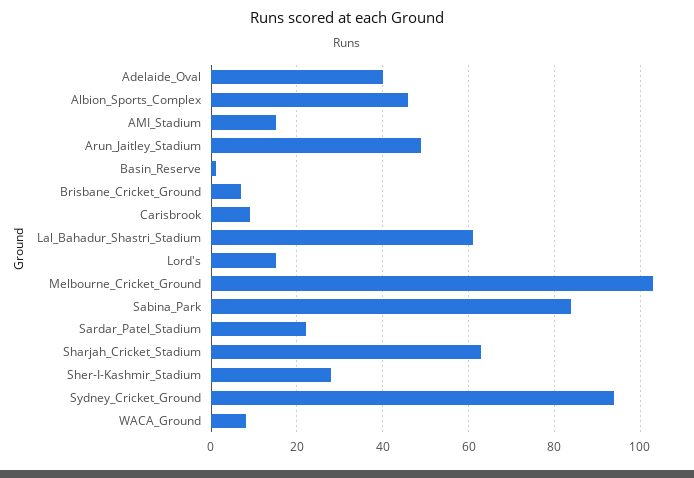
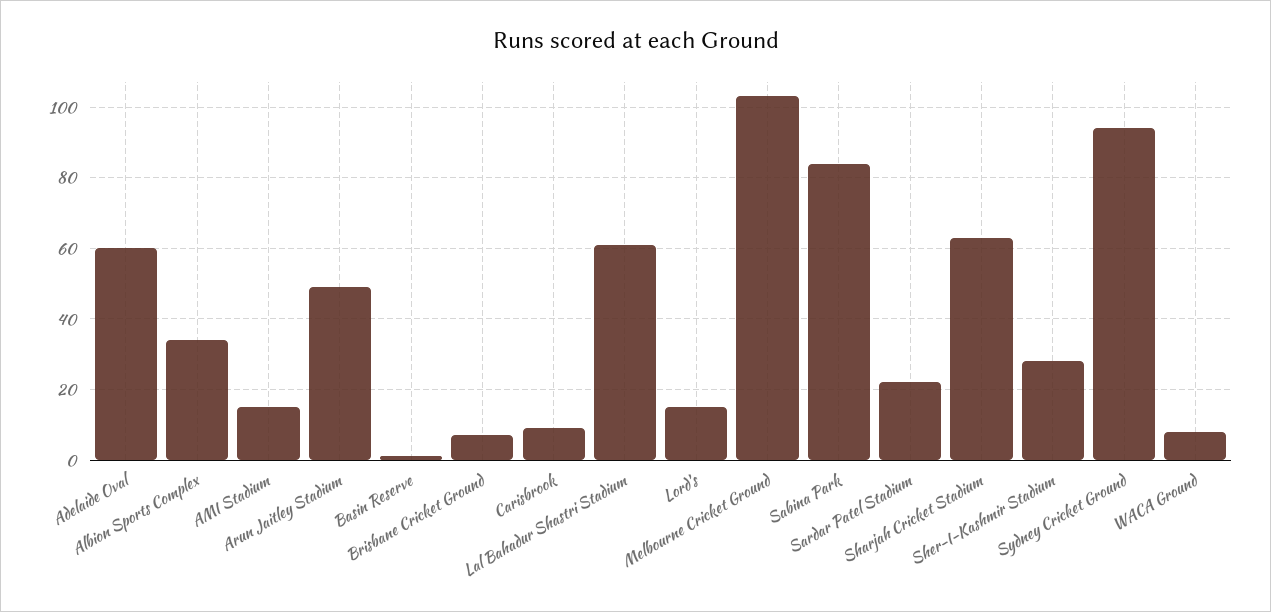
Adelaide_Oval: 40 -> 60
Albion_Sports_Complex: 45 -> 35

